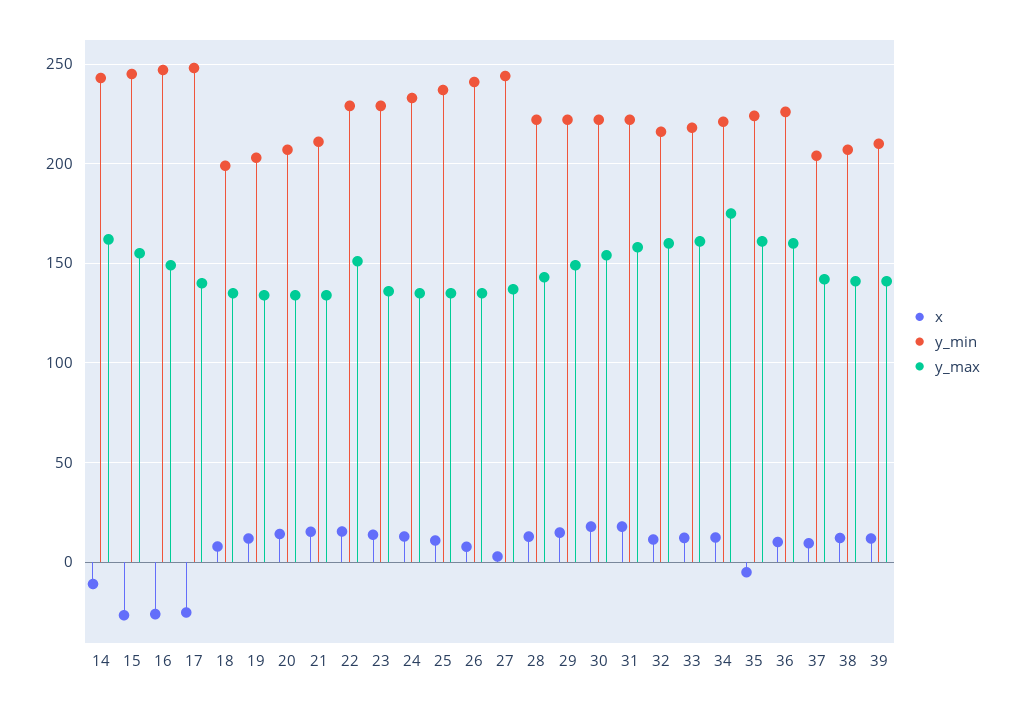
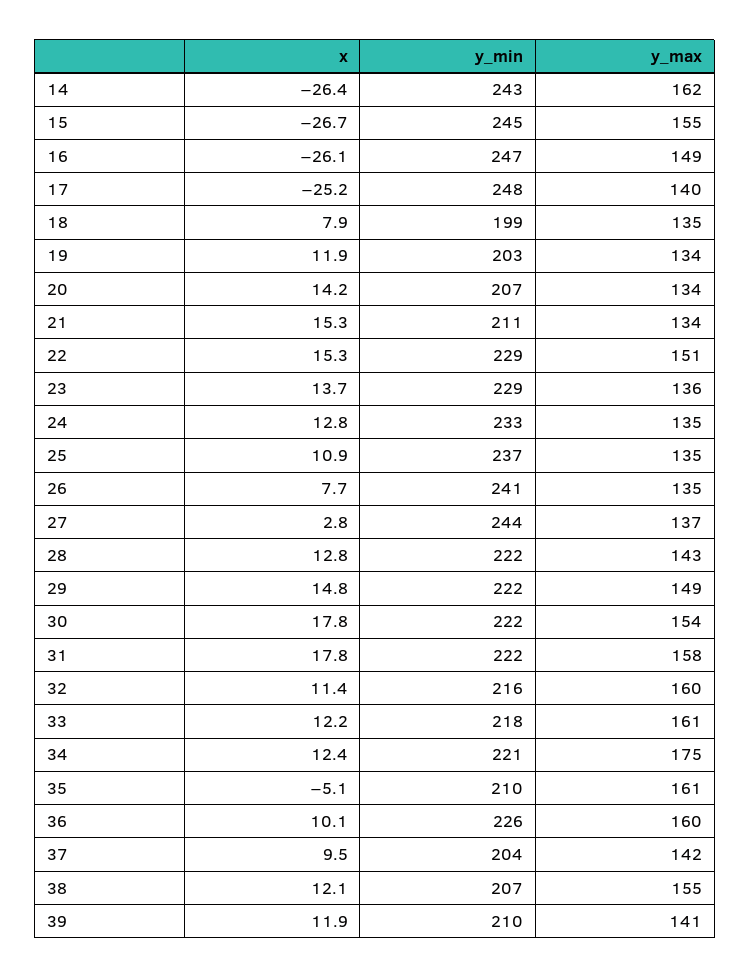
x, 14: -10 -> -26.4
y_min, 35: 225 -> 210
y_max, 38: 140 -> 155

